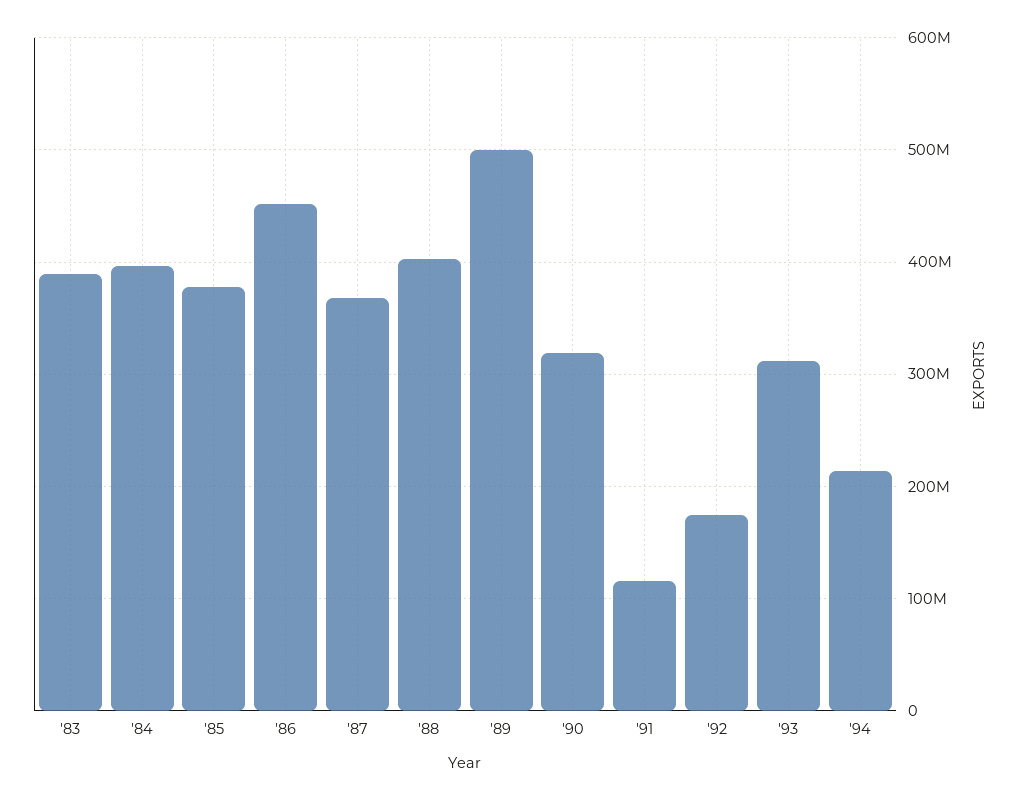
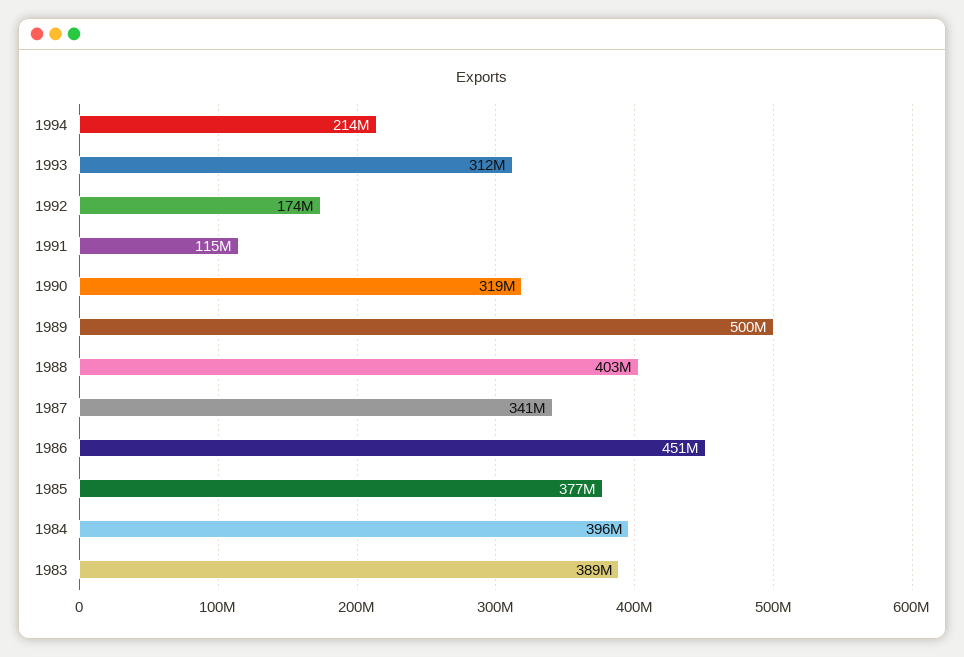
'87: 370000000 -> 341000000

